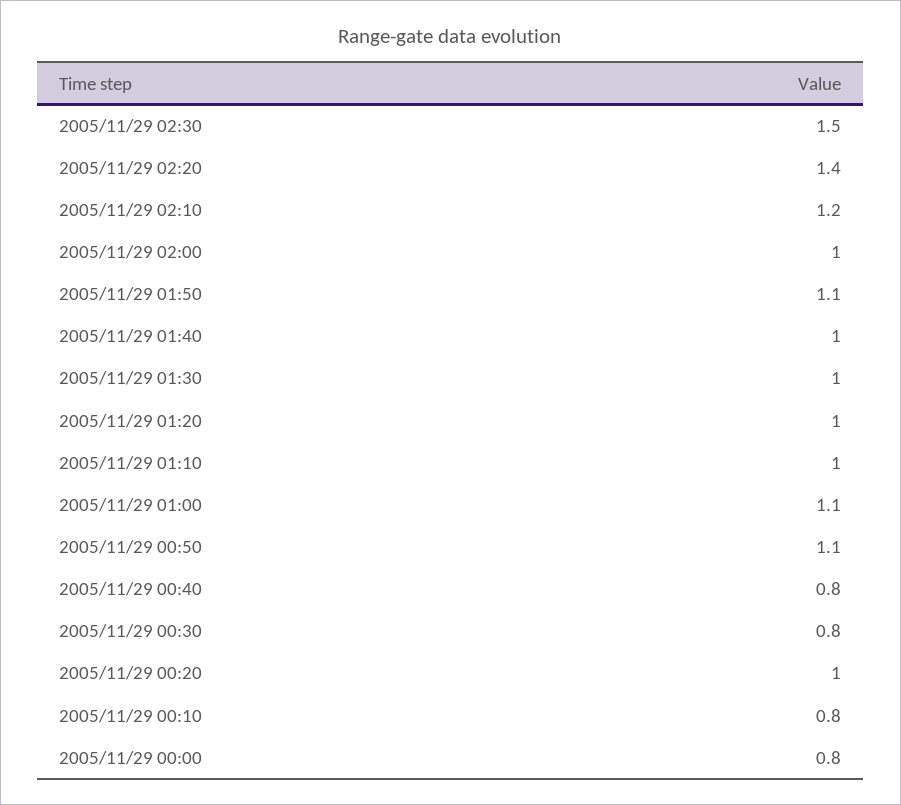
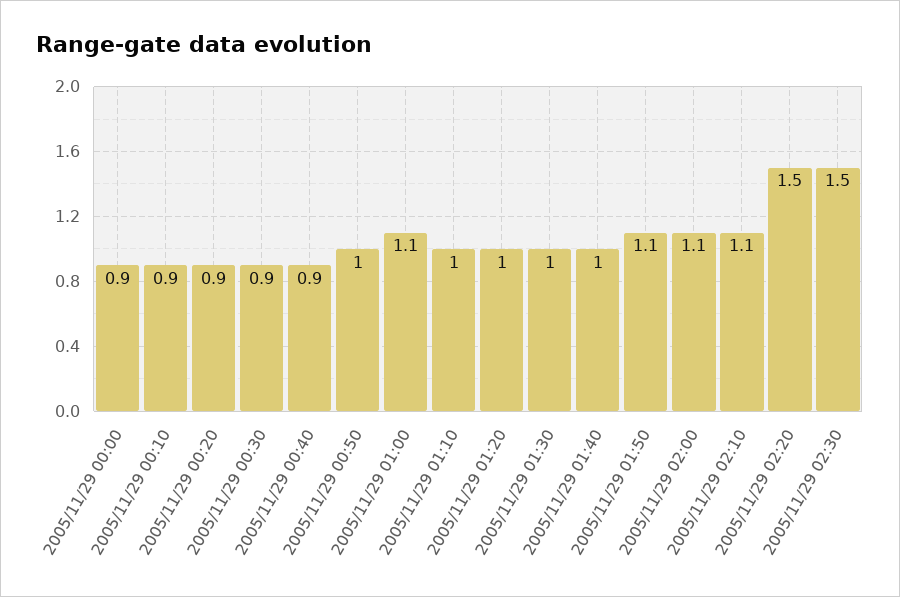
2005/11/29 02:20: 1.4 -> 1.5
2005/11/29 02:10: 1.2 -> 1.1
2005/11/29 02:00: 1 -> 1.1
2005/11/29 00:50: 1.1 -> 1
2005/11/29 00:40: 0.8 -> 0.9
2005/11/29 00:30: 0.8 -> 0.9
2005/11/29 00:20: 1 -> 0.9
2005/11/29 00:10: 0.8 -> 0.9
2005/11/29 00:00: 0.8 -> 0.9

